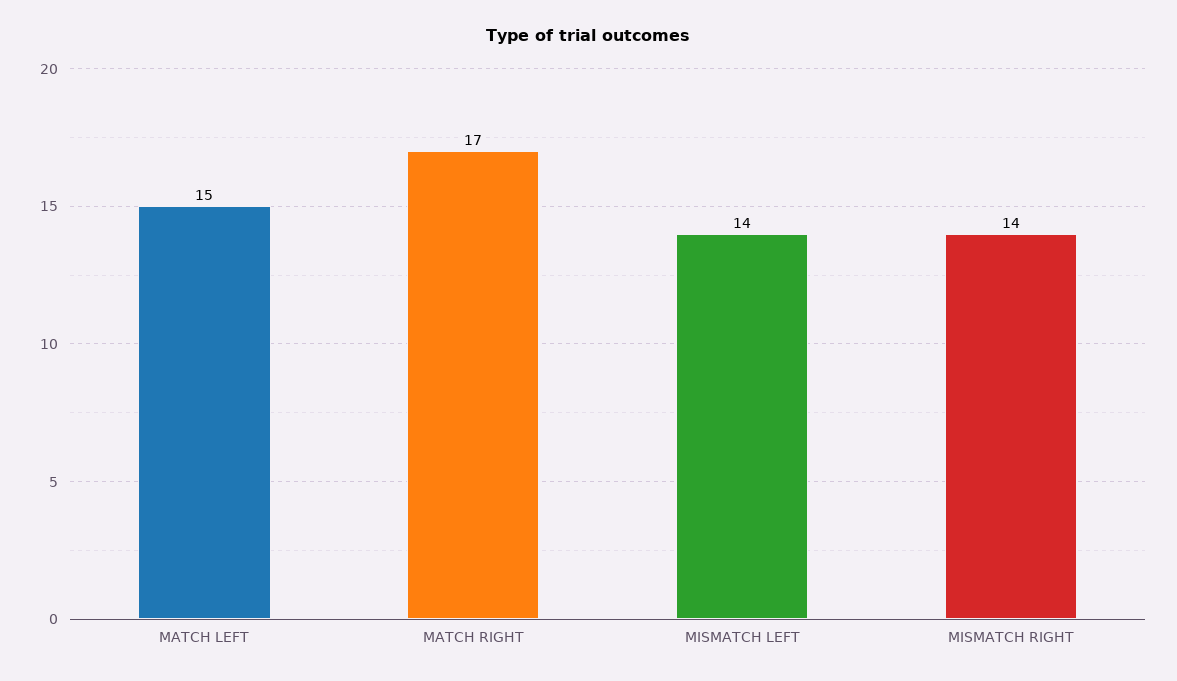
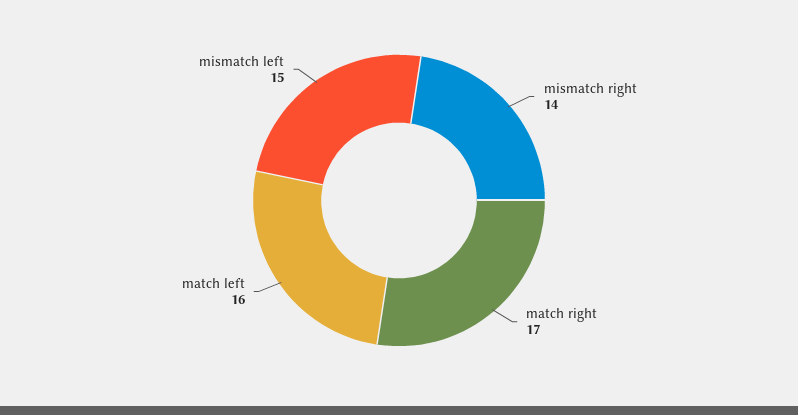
MATCH LEFT: 15 -> 16
MISMATCH LEFT: 14 -> 15

